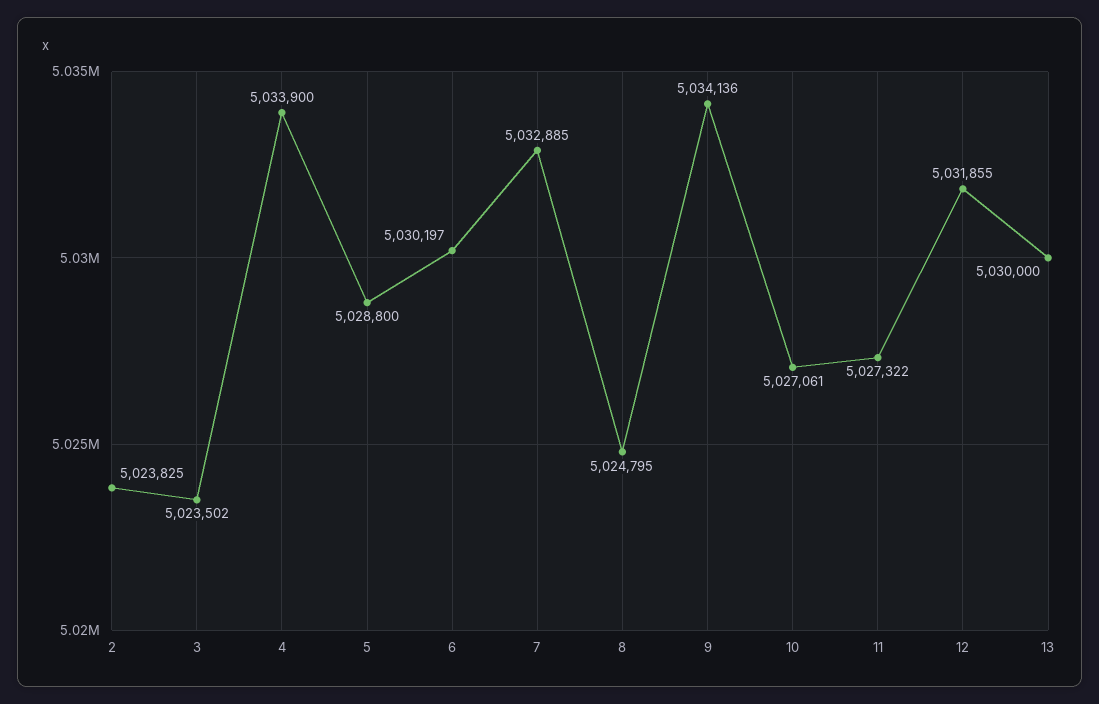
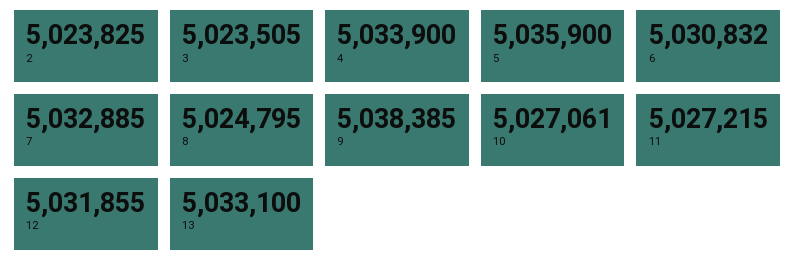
3: 5023502 -> 5023505
5: 5028800 -> 5035900
6: 5030197 -> 5030832
9: 5034136 -> 5038385
11: 5027322 -> 5027215
13: 5030000 -> 5033100

